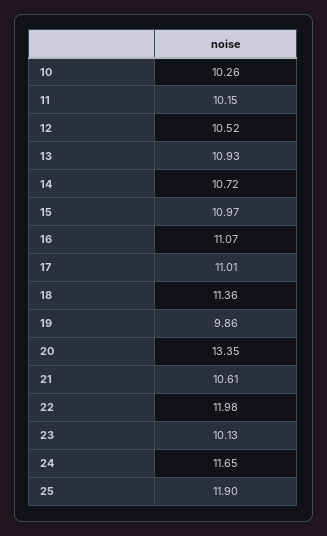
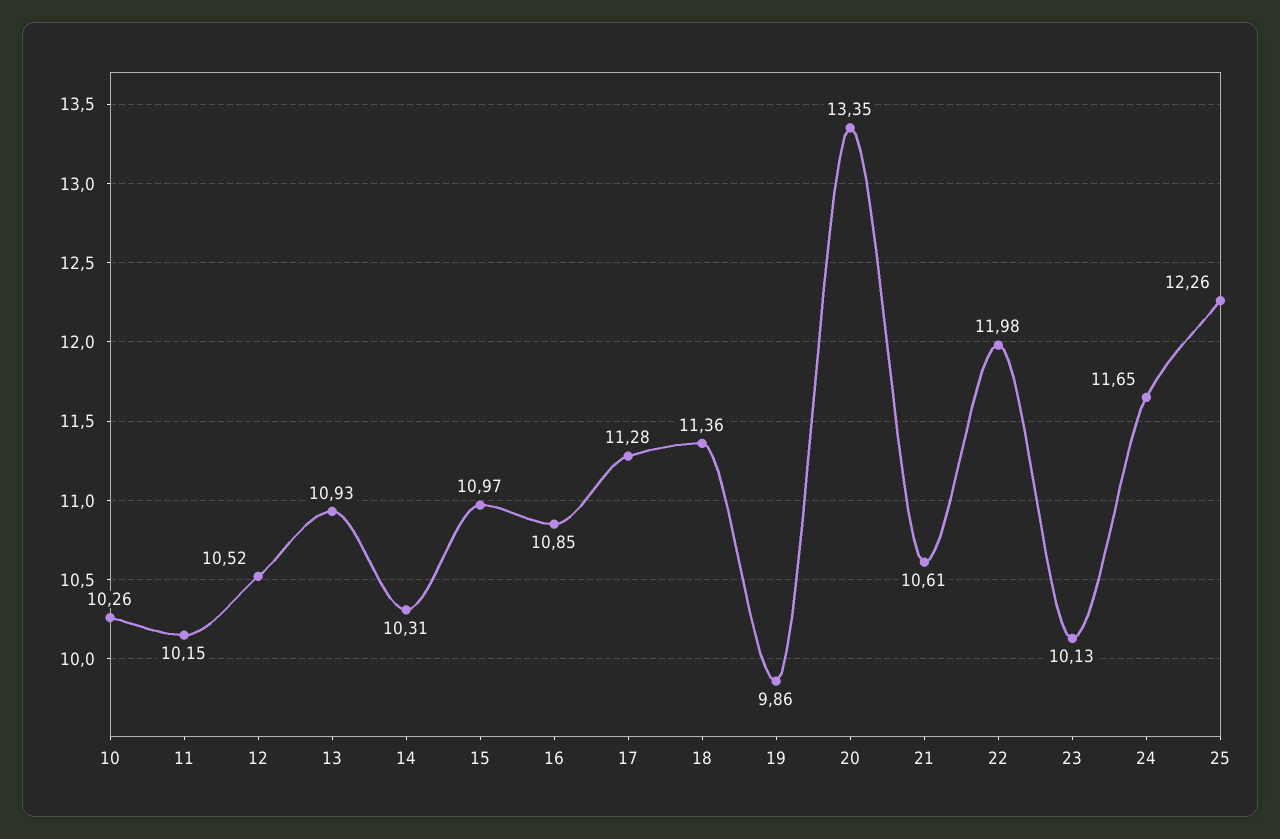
14: 10.72 -> 10.31
16: 11.07 -> 10.85
17: 11.01 -> 11.28
25: 11.9 -> 12.26

